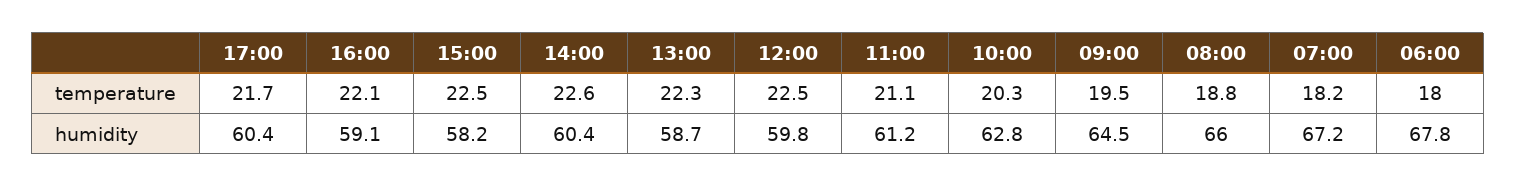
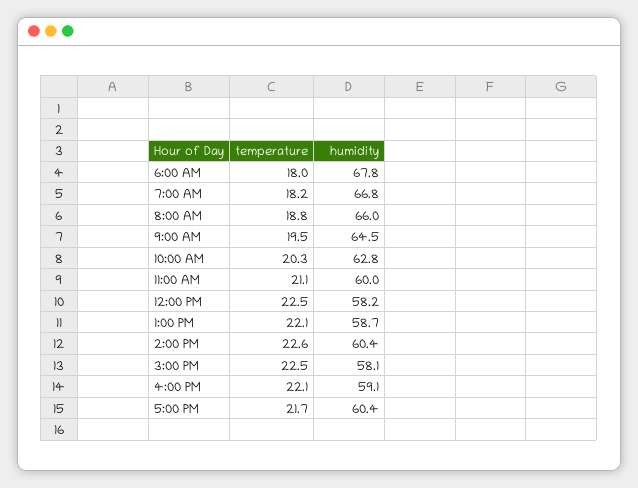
13:00, temperature: 22.3 -> 22.1
15:00, humidity: 58.2 -> 58.1
12:00, humidity: 59.8 -> 58.2
11:00, humidity: 61.2 -> 60
07:00, humidity: 67.2 -> 66.8

